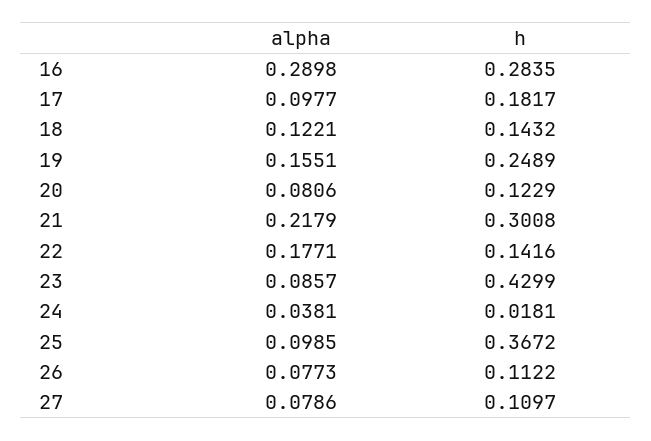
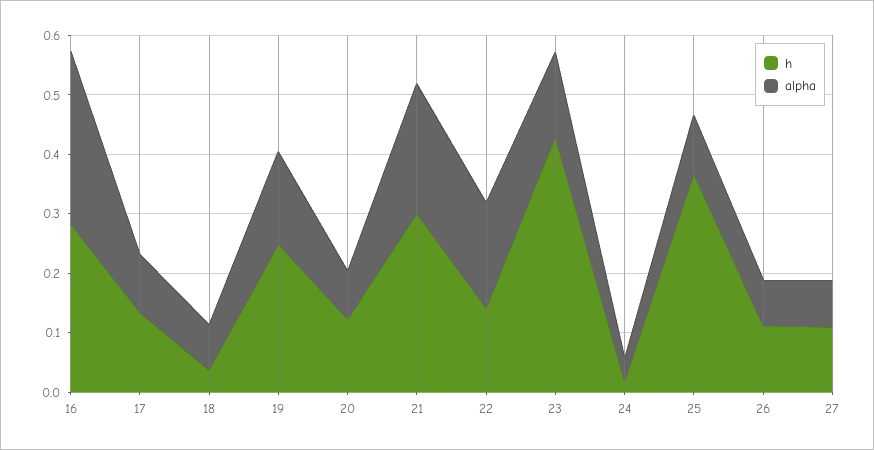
h, 17: 0.1817 -> 0.14
alpha, 18: 0.1221 -> 0.08
h, 18: 0.1432 -> 0.04
alpha, 23: 0.0857 -> 0.14

